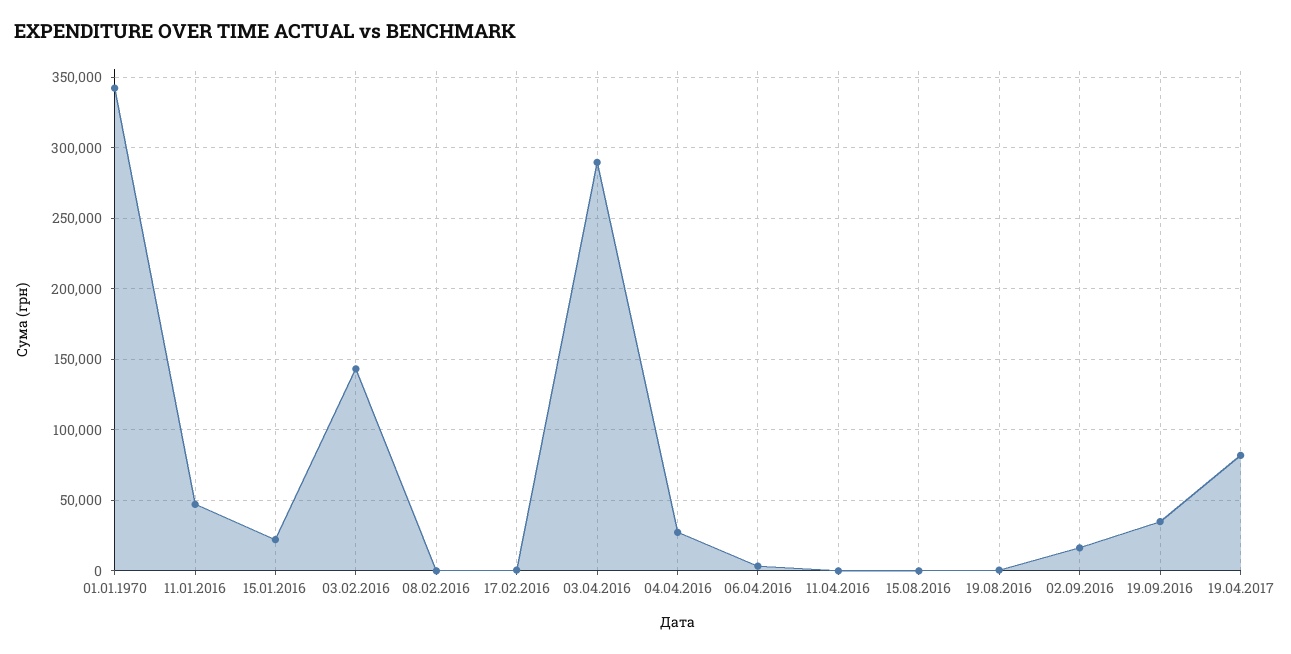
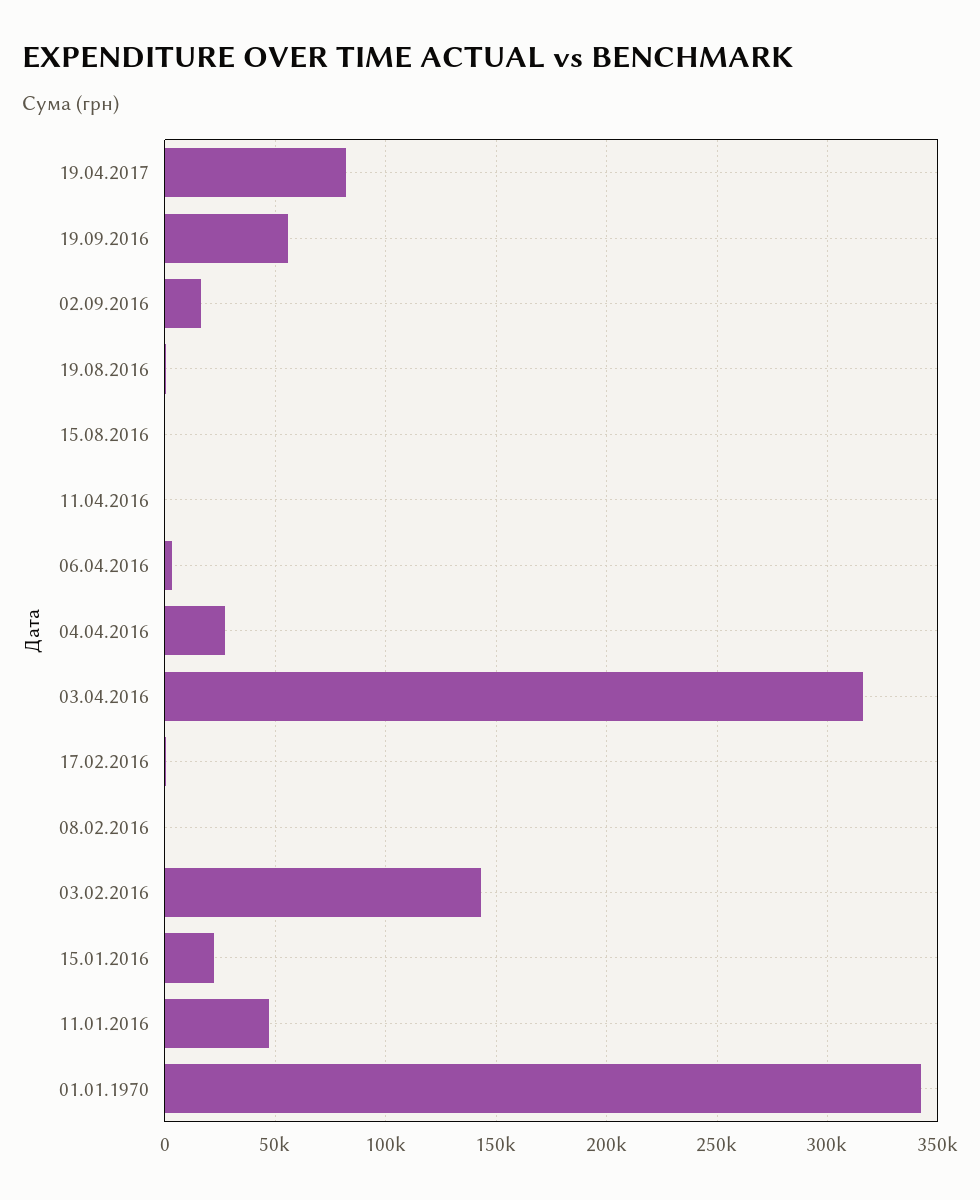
03.04.2016: 290000 -> 315000
19.09.2016: 35000 -> 55000

